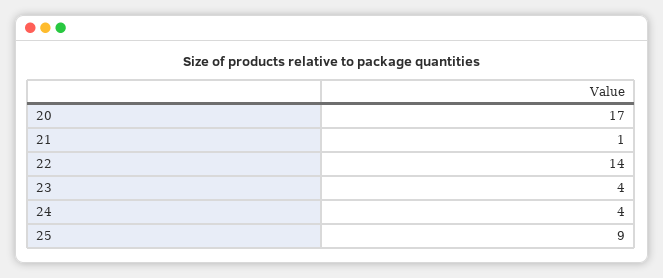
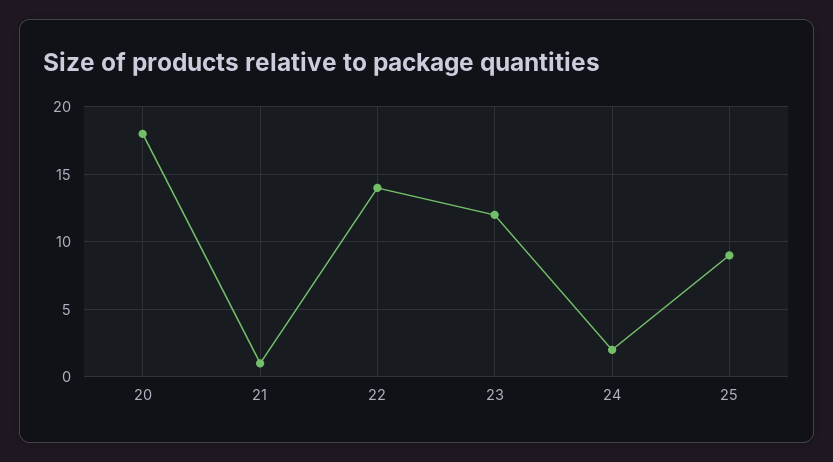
20: 17 -> 18
23: 4 -> 12
24: 4 -> 2

